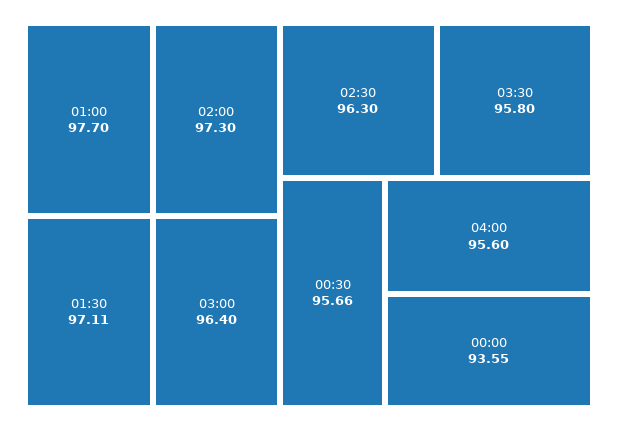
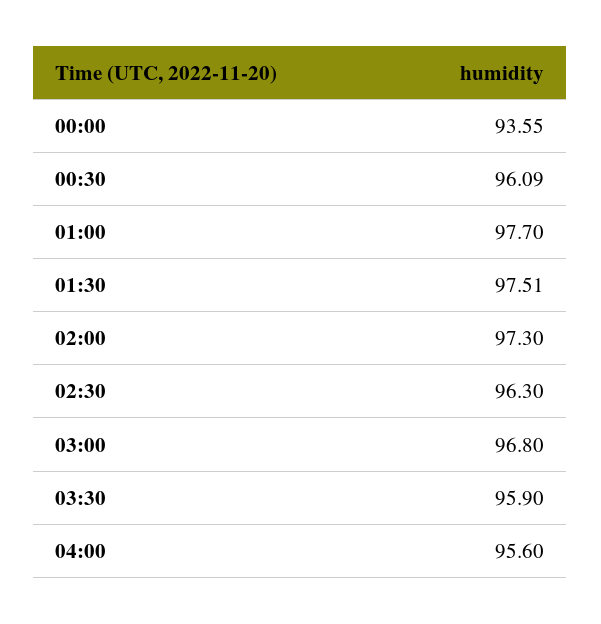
01:30: 97.11 -> 97.51
03:00: 96.4 -> 96.8
03:30: 95.8 -> 95.9
00:30: 95.66 -> 96.09

